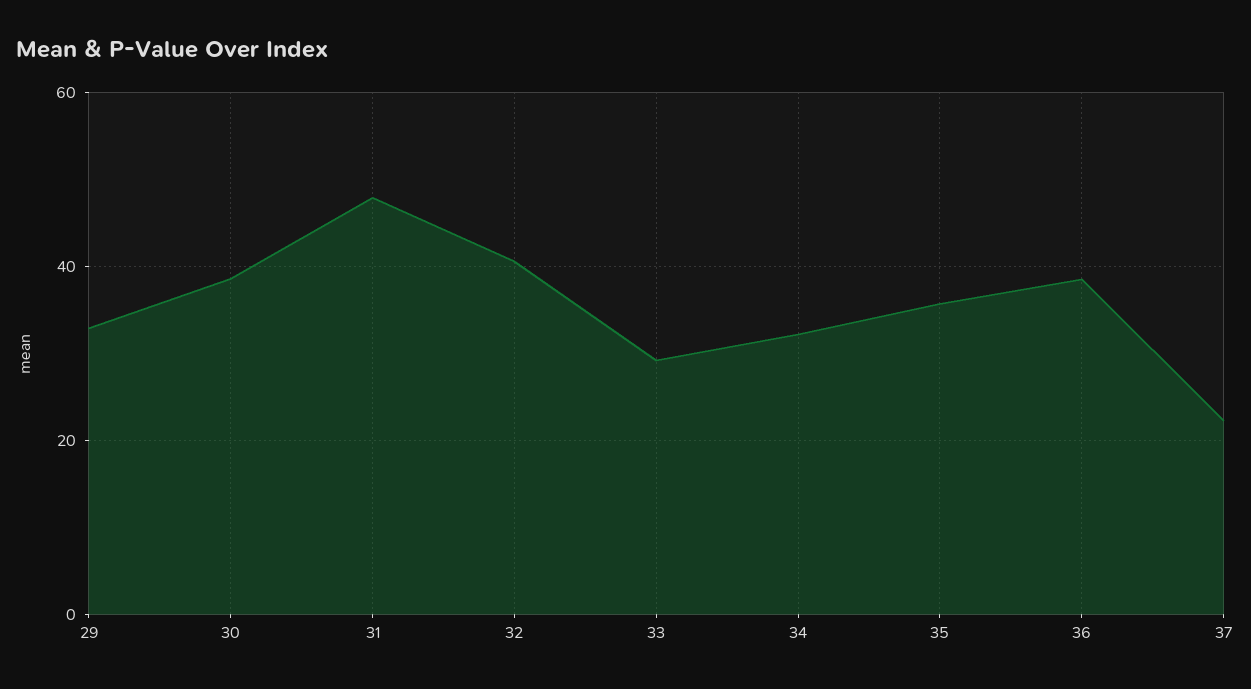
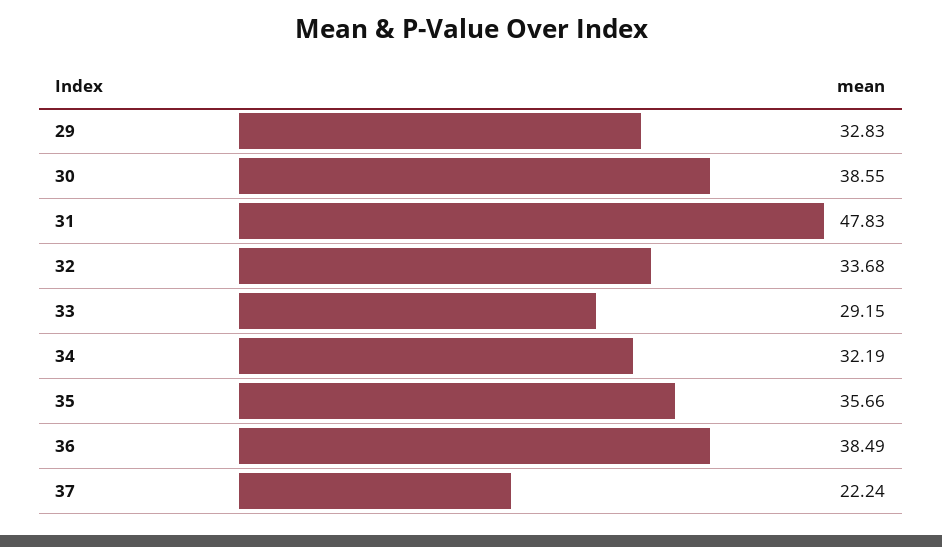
32: 40 -> 33.68

